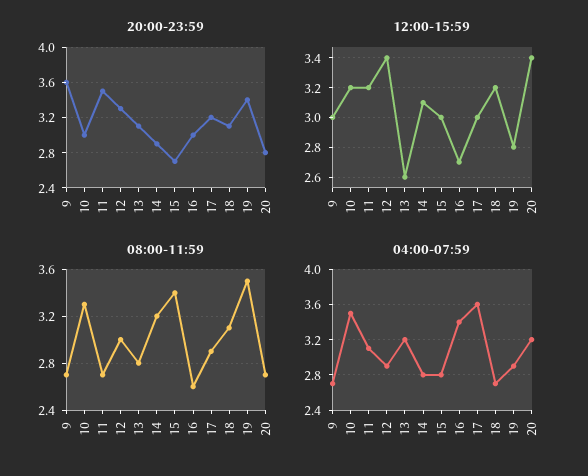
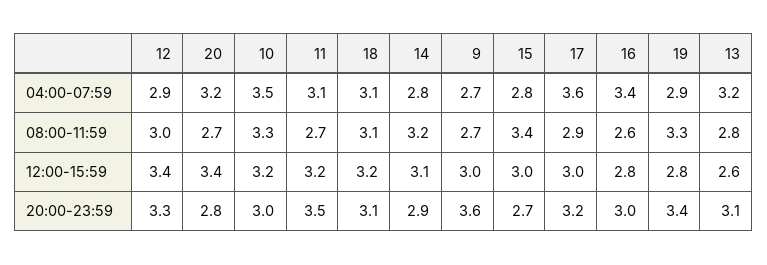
12:00-15:59, 16: 2.7 -> 2.8
08:00-11:59, 19: 3.5 -> 3.3
04:00-07:59, 18: 2.7 -> 3.1

